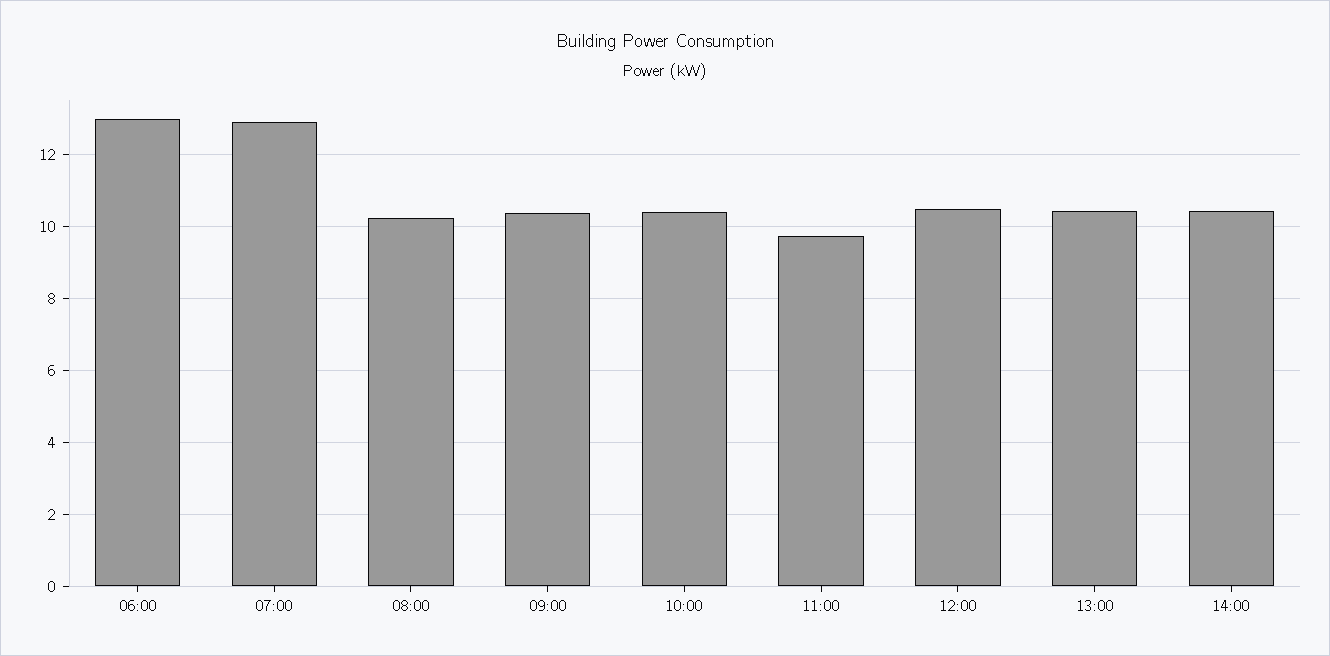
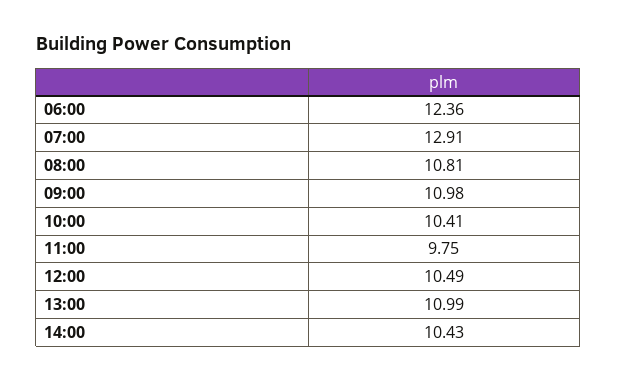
06:00: 13 -> 12.36
08:00: 10.2 -> 10.81
09:00: 10.4 -> 10.98
13:00: 10.4 -> 10.99

